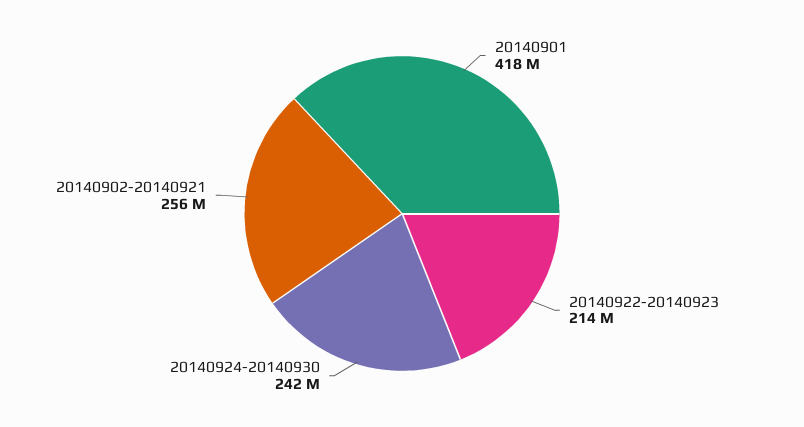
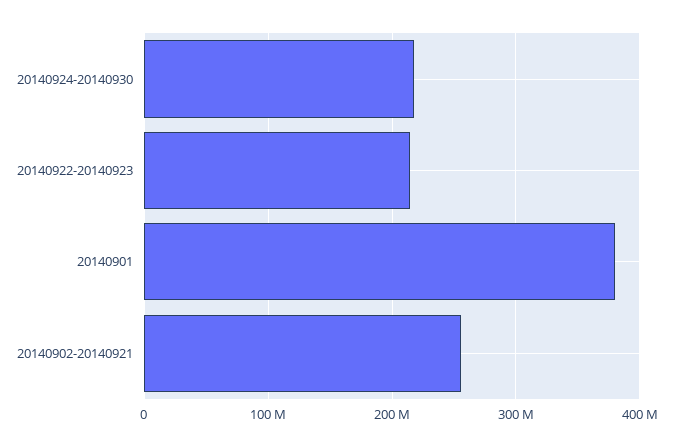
20140901: 418000000 -> 380000000
20140924-20140930: 242000000 -> 220000000

